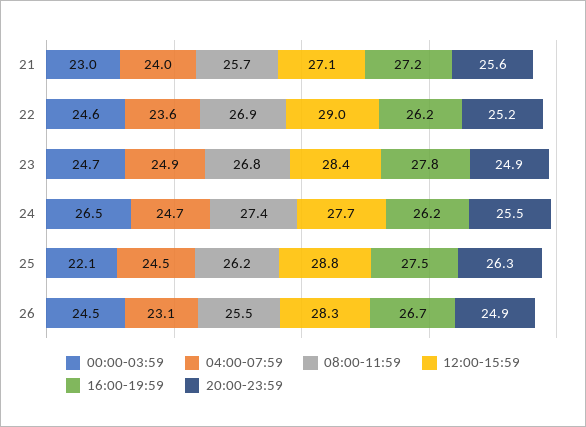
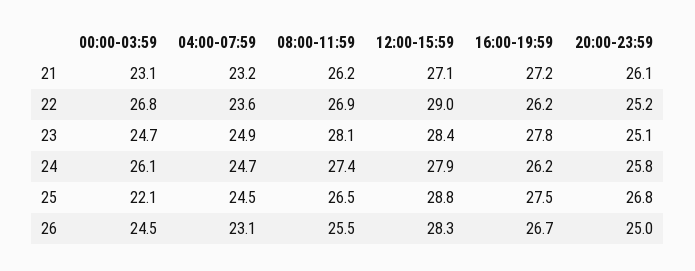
00:00-03:59, 21: 23 -> 23.1
04:00-07:59, 21: 24 -> 23.2
08:00-11:59, 21: 25.7 -> 26.2
20:00-23:59, 21: 25.6 -> 26.1
00:00-03:59, 22: 24.6 -> 26.8
08:00-11:59, 23: 26.8 -> 28.1
20:00-23:59, 23: 24.9 -> 25.1
00:00-03:59, 24: 26.5 -> 26.1
12:00-15:59, 24: 27.7 -> 27.9
20:00-23:59, 24: 25.5 -> 25.8
08:00-11:59, 25: 26.2 -> 26.5
20:00-23:59, 25: 26.3 -> 26.8
20:00-23:59, 26: 24.9 -> 25

